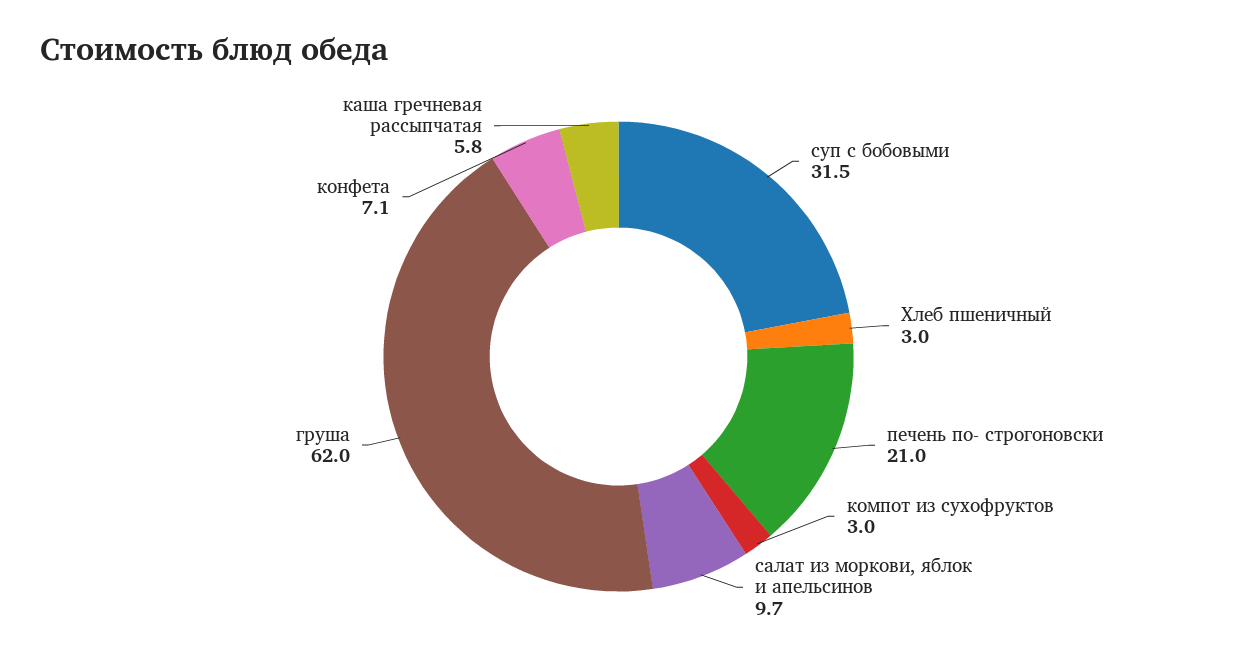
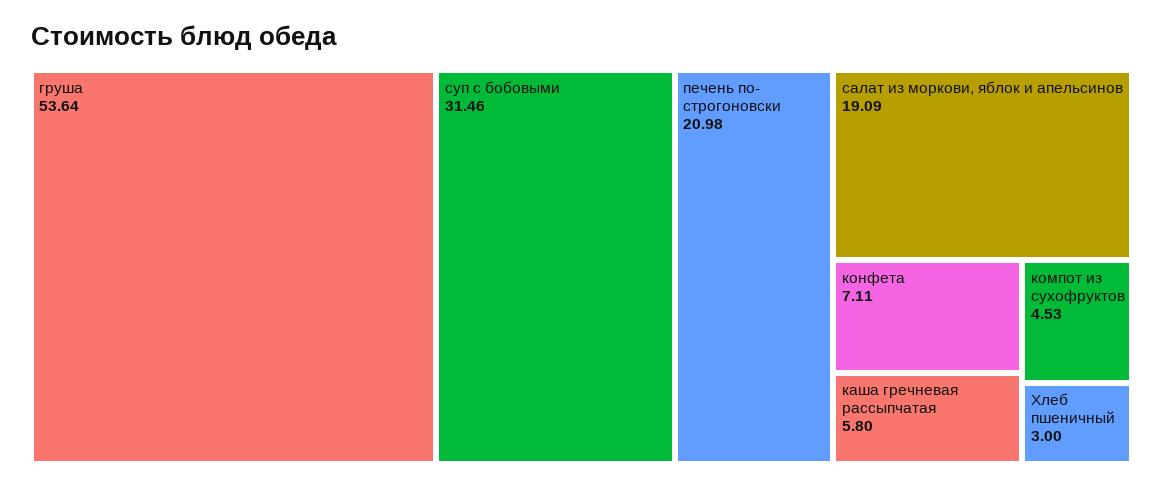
компот из сухофруктов: 3 -> 4.53
салат из моркови, яблок и апельсинов: 9.7 -> 19.09
груша: 62 -> 53.64

